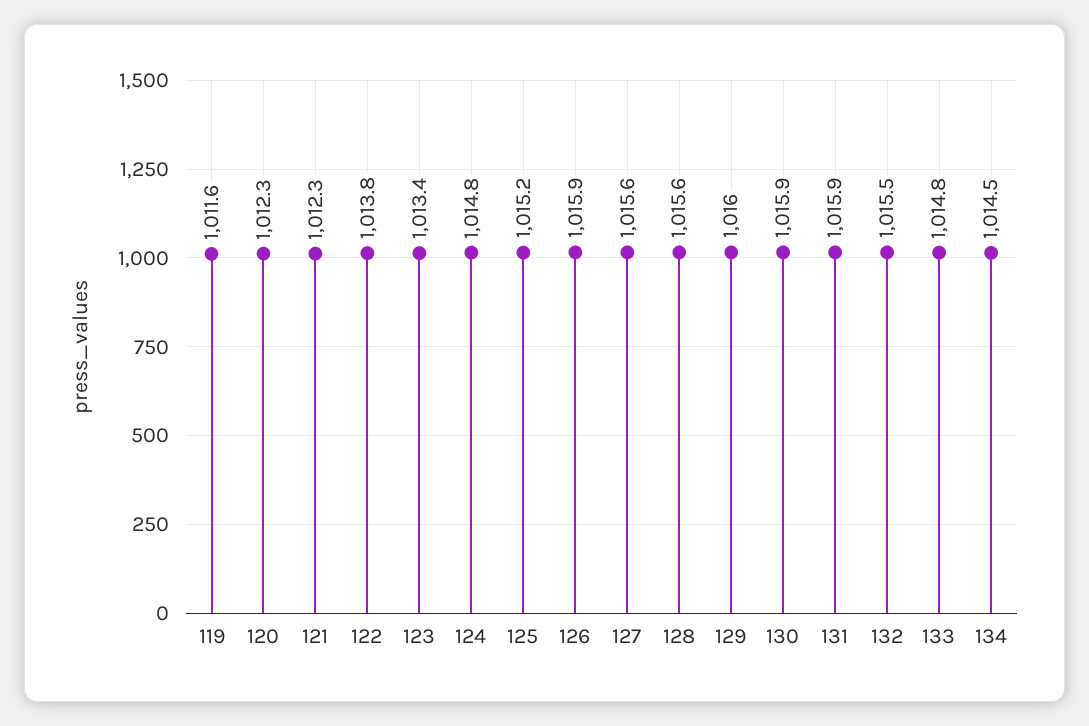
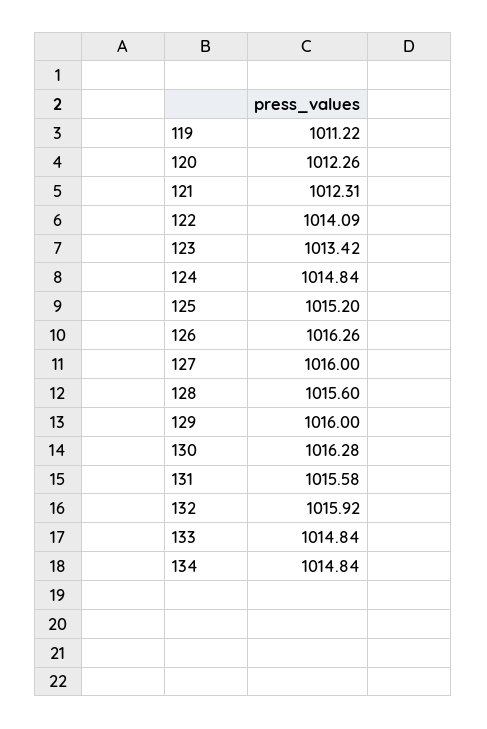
119: 1011.6 -> 1011.22
122: 1013.8 -> 1014.09
126: 1015.9 -> 1016.26
127: 1015.6 -> 1016
130: 1015.9 -> 1016.28
131: 1015.9 -> 1015.58
132: 1015.5 -> 1015.92
134: 1014.5 -> 1014.84

